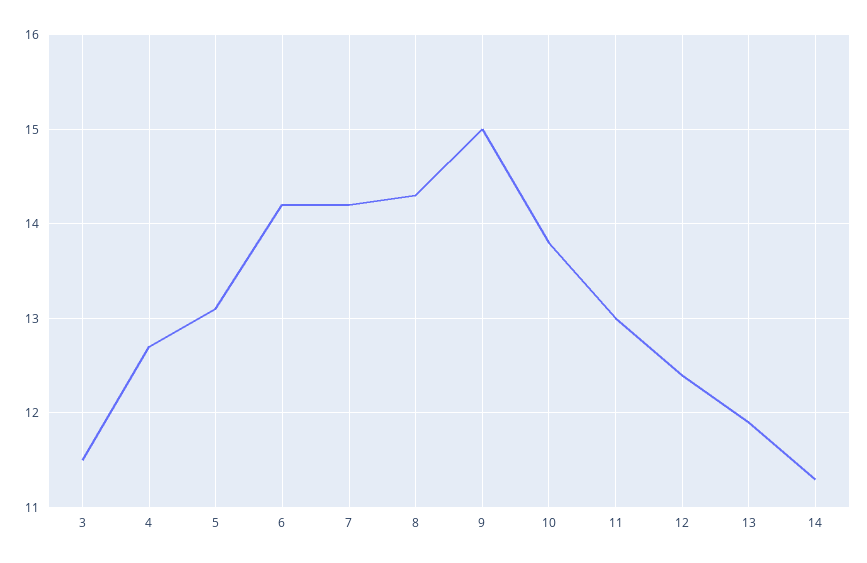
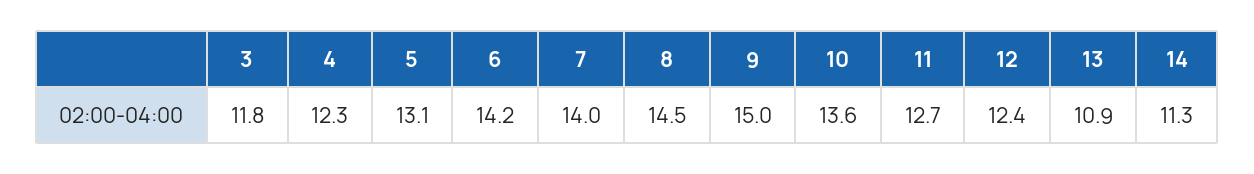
3: 11.5 -> 11.8
4: 12.7 -> 12.3
7: 14.2 -> 14
8: 14.3 -> 14.5
10: 13.8 -> 13.6
11: 13 -> 12.7
13: 11.9 -> 10.9

